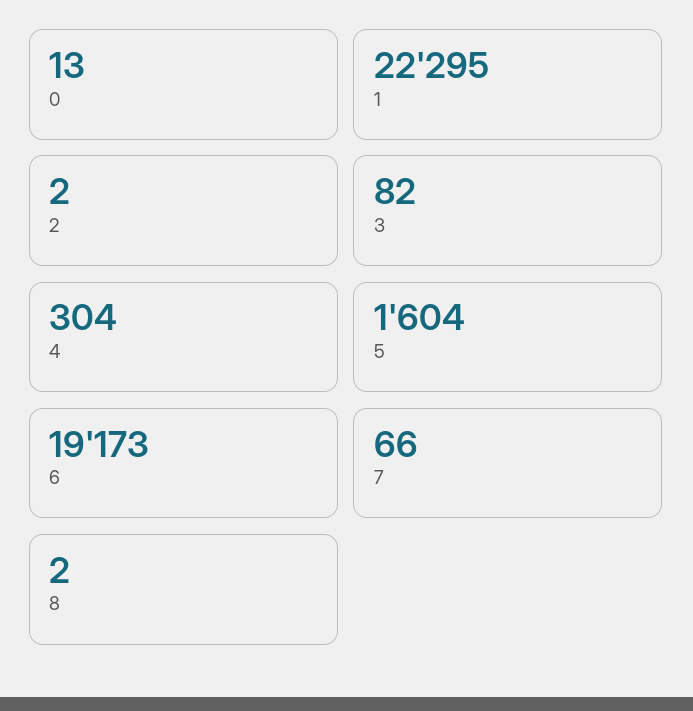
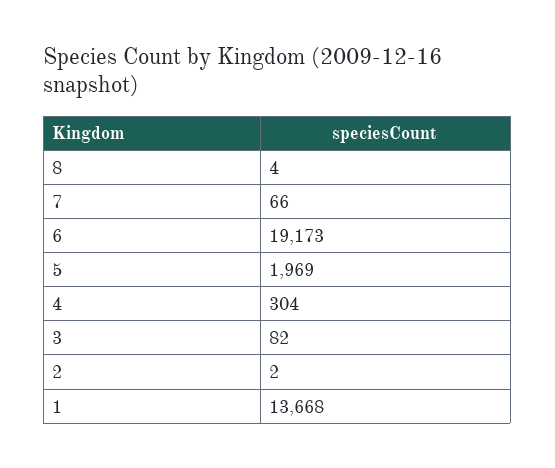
0: 13 -> none
1: 22295 -> 13668
5: 1604 -> 1969
8: 2 -> 4

